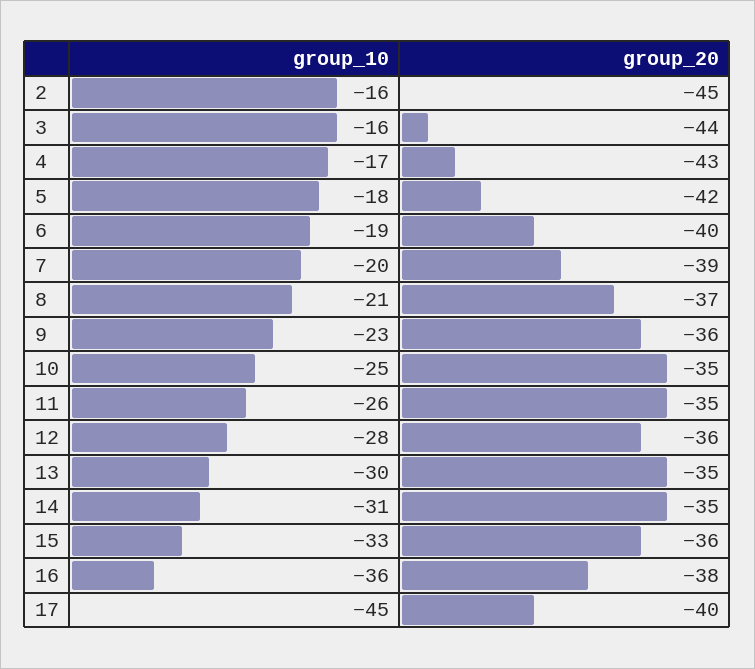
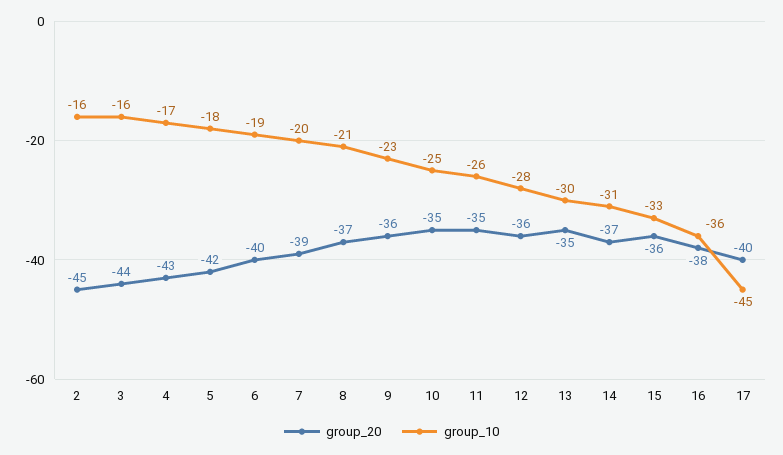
group_20, 14: -35 -> -37

